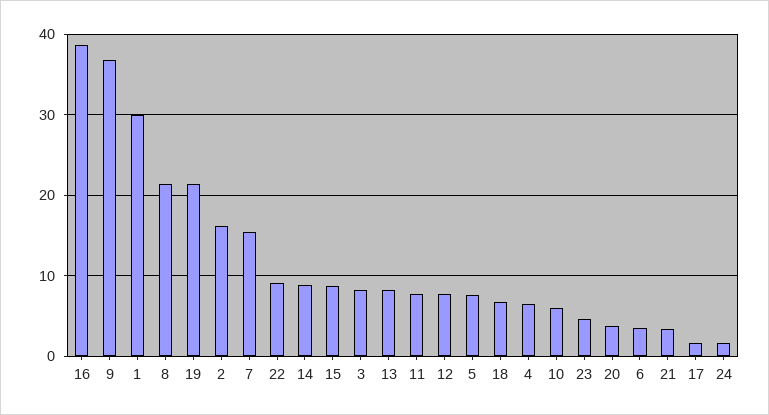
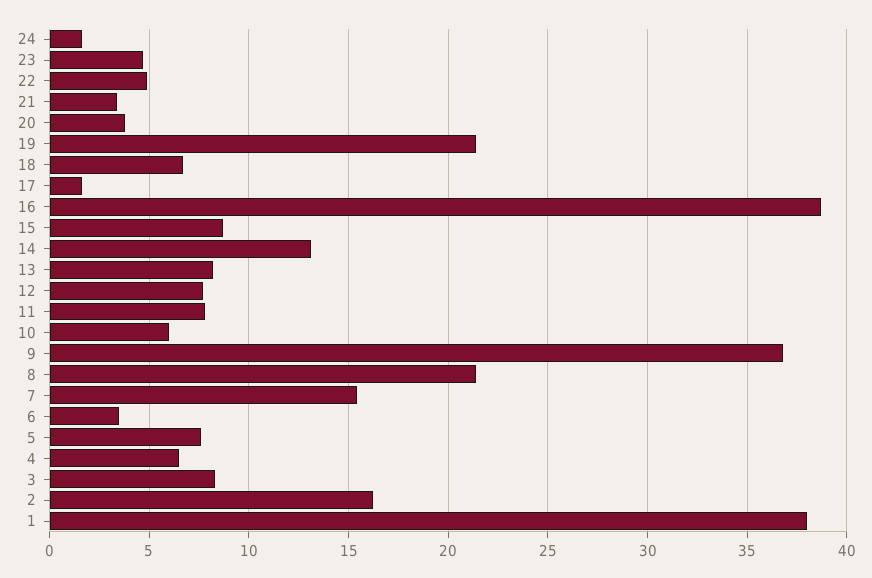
1: 30 -> 38
22: 9 -> 5
14: 9 -> 13

